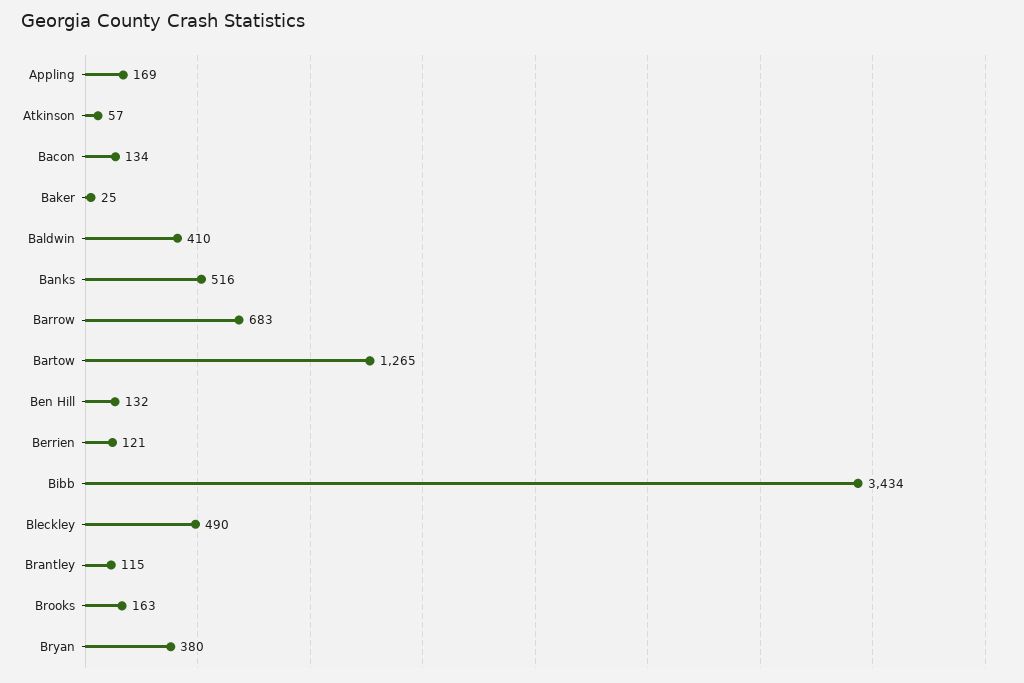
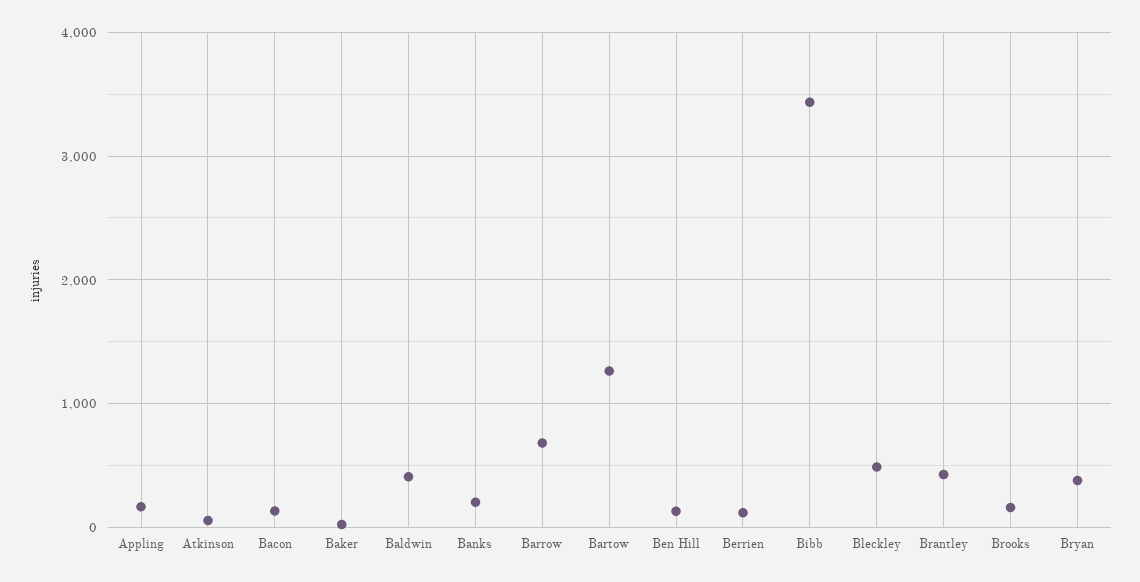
Banks: 516 -> 200
Brantley: 115 -> 400

